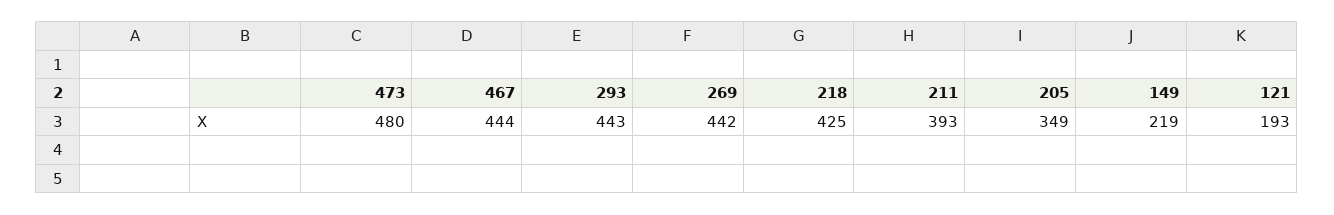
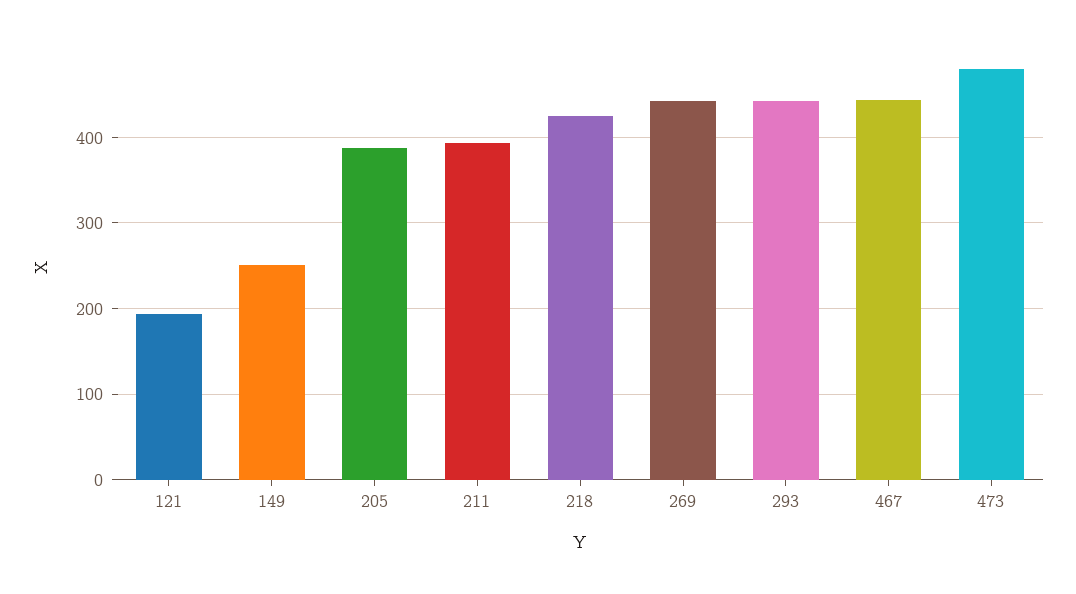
205: 349 -> 390
149: 219 -> 250

